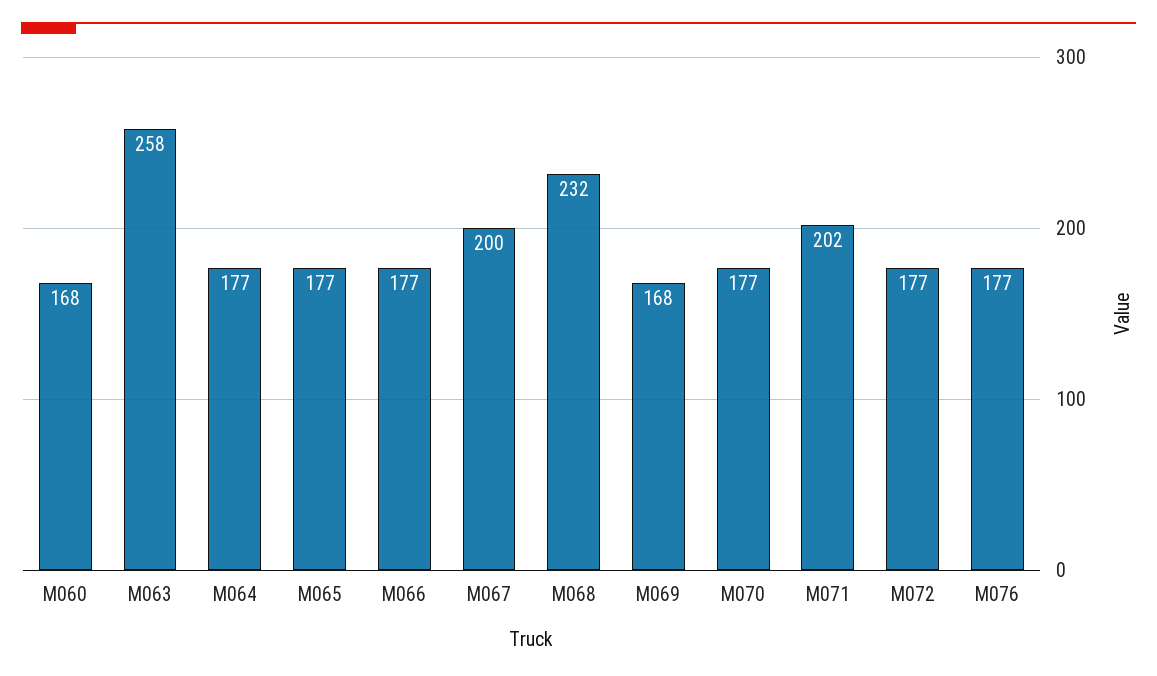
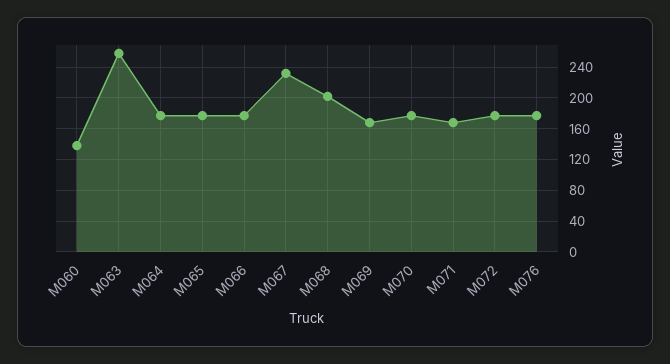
M060: 168 -> 140
M067: 200 -> 230
M068: 232 -> 200
M071: 202 -> 170

